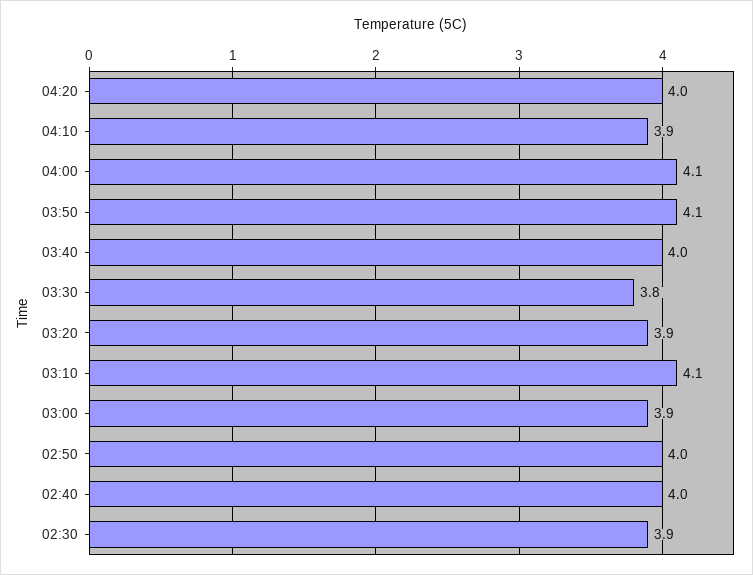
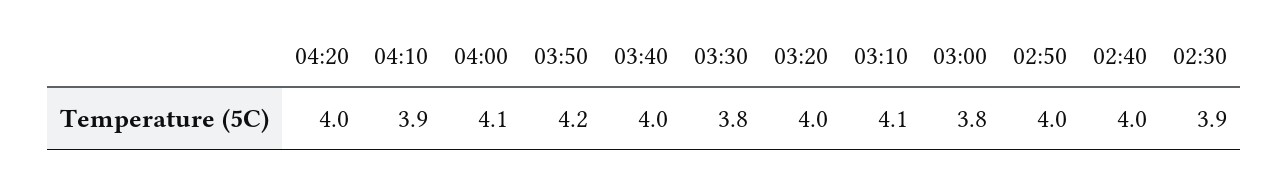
03:50: 4.1 -> 4.2
03:20: 3.9 -> 4
03:00: 3.9 -> 3.8

